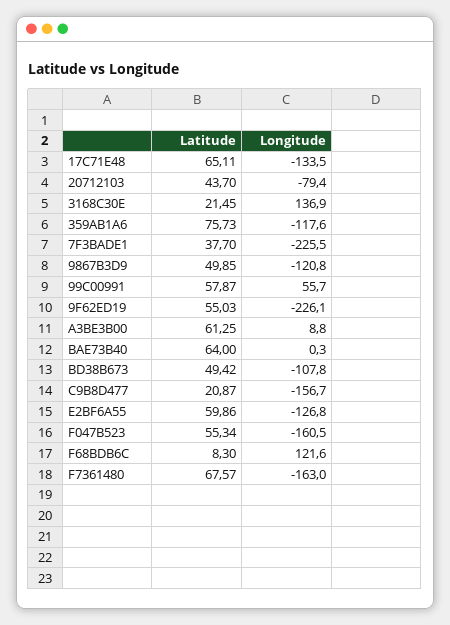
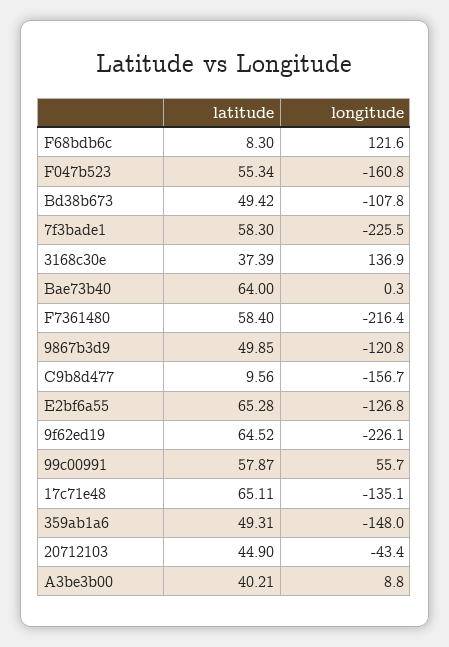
Longitude, 17C71E48: -133.5 -> -135.1
Latitude, 20712103: 43.7 -> 44.9
Longitude, 20712103: -79.4 -> -43.4
Latitude, 3168C30E: 21.45 -> 37.39
Latitude, 359AB1A6: 75.73 -> 49.31
Longitude, 359AB1A6: -117.6 -> -148
Latitude, 7F3BADE1: 37.7 -> 58.3
Latitude, 9F62ED19: 55.03 -> 64.52
Latitude, A3BE3B00: 61.25 -> 40.21
Latitude, C9B8D477: 20.87 -> 9.56
Latitude, E2BF6A55: 59.86 -> 65.28
Longitude, F047B523: -160.5 -> -160.8
Latitude, F7361480: 67.57 -> 58.4
Longitude, F7361480: -163 -> -216.4

